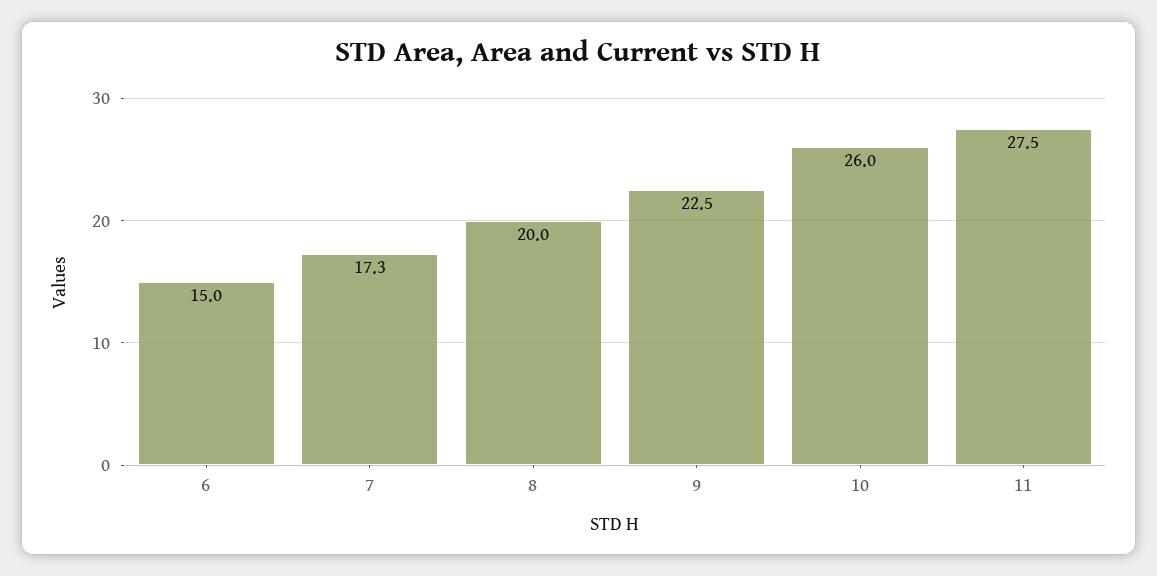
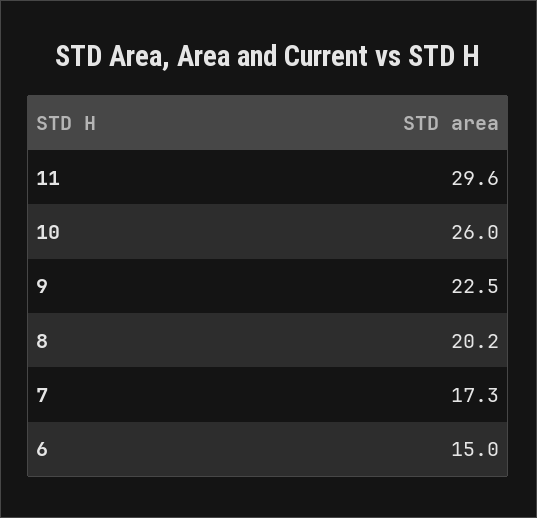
8: 20 -> 20.2
11: 27.5 -> 29.6

